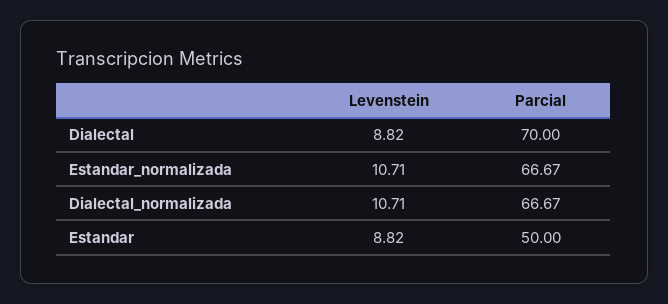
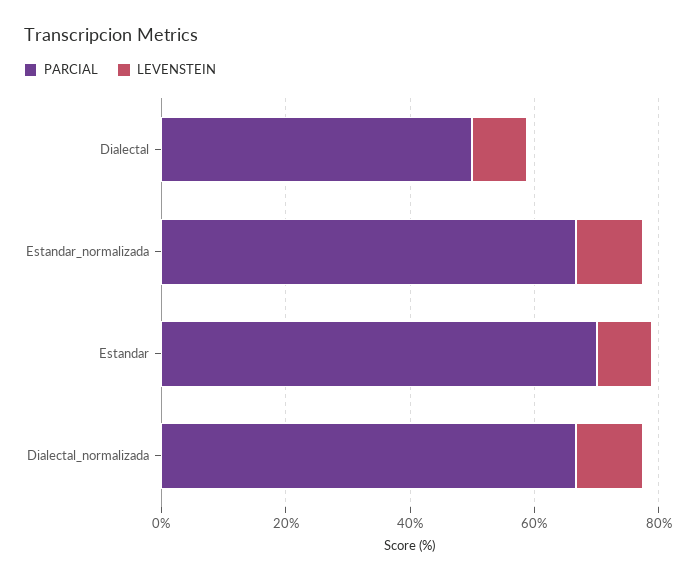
Parcial, Dialectal: 70 -> 50
Parcial, Estandar: 50 -> 70

